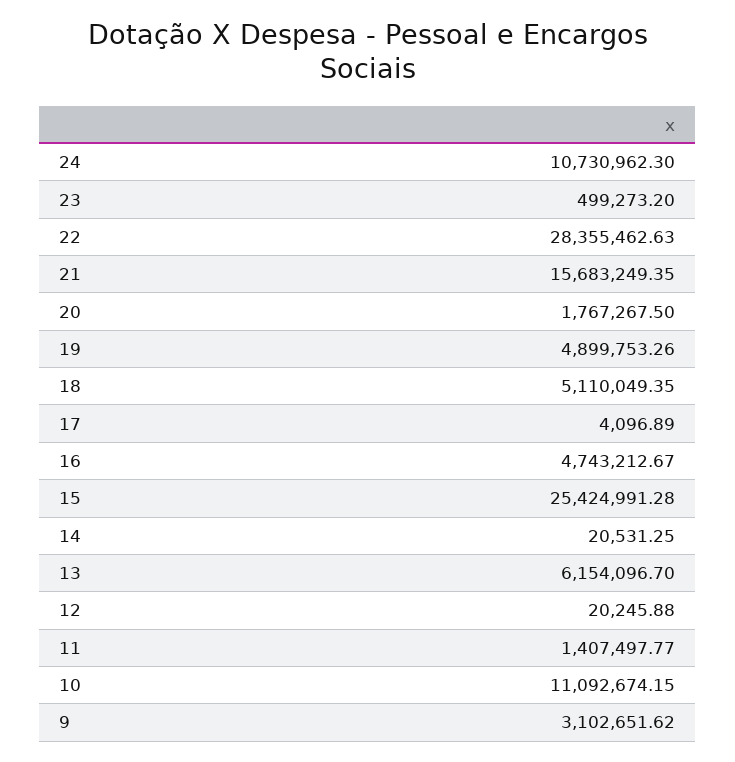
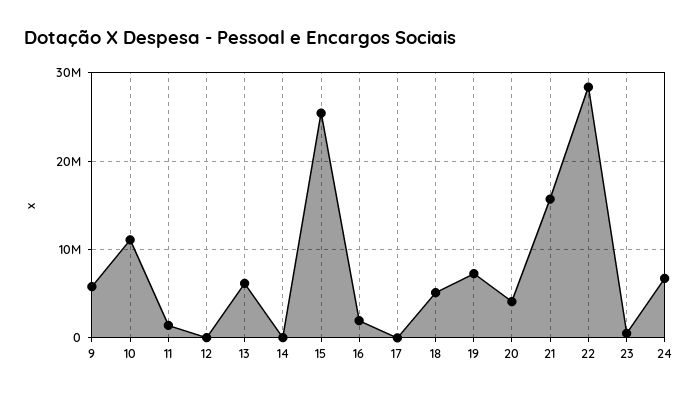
24: 10730962.3 -> 7000000
20: 1767267.5 -> 4000000
19: 4899753.26 -> 7000000
16: 4743212.67 -> 2000000
9: 3102651.62 -> 6000000

